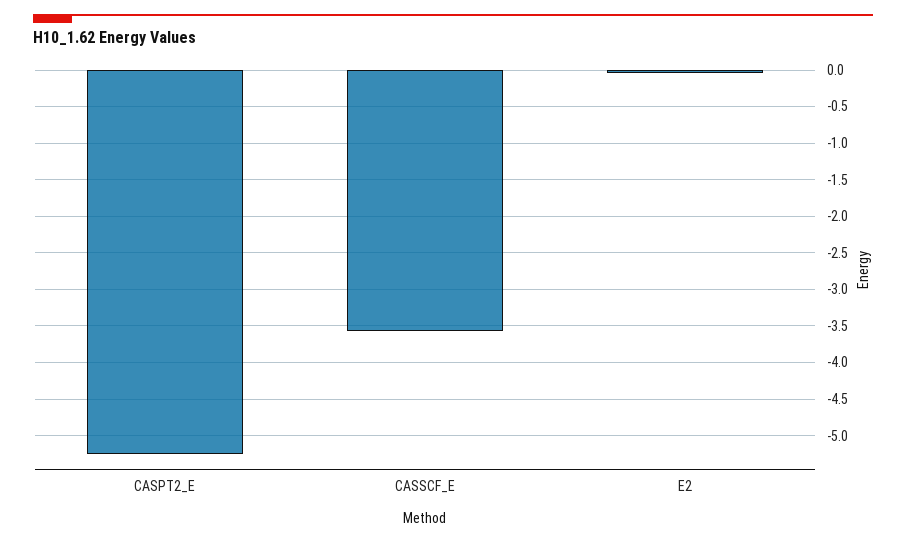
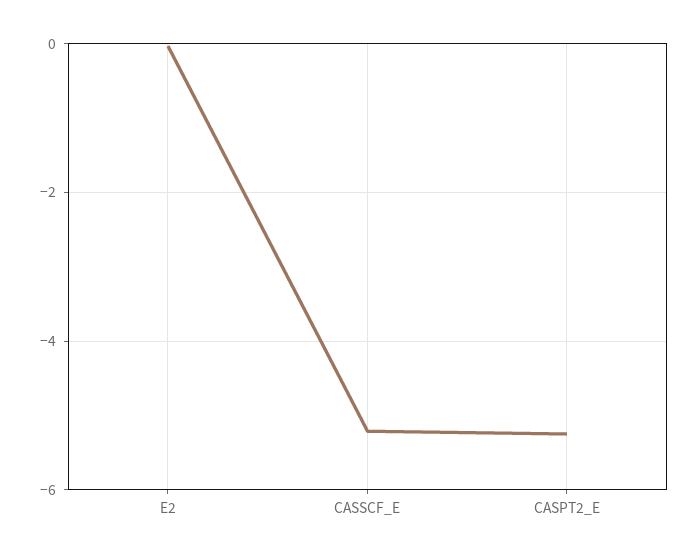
CASSCF_E: -3.6 -> -5.2

